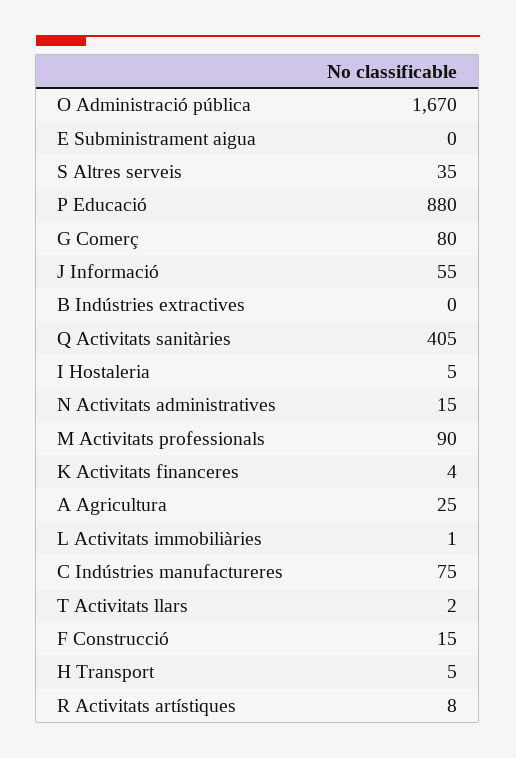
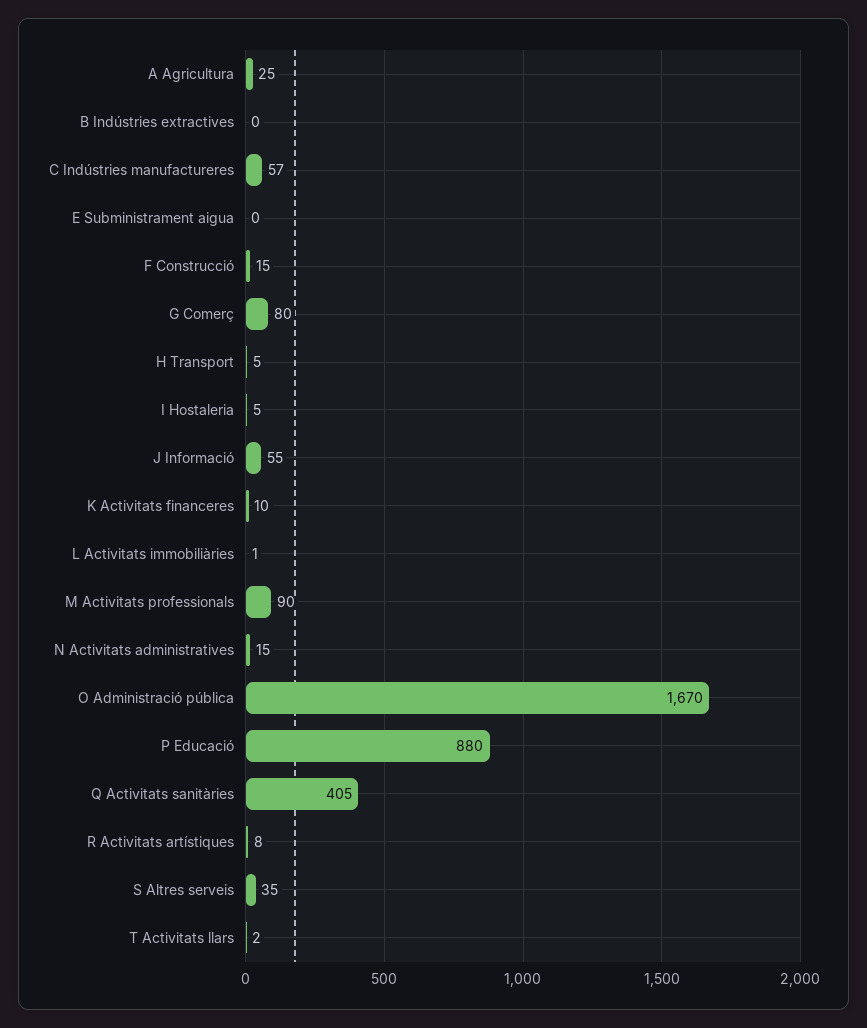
K Activitats financeres: 4 -> 10
C Indústries manufactureres: 75 -> 57

